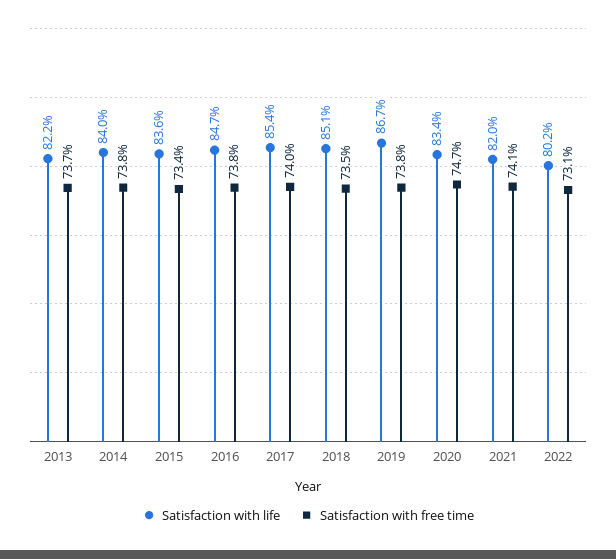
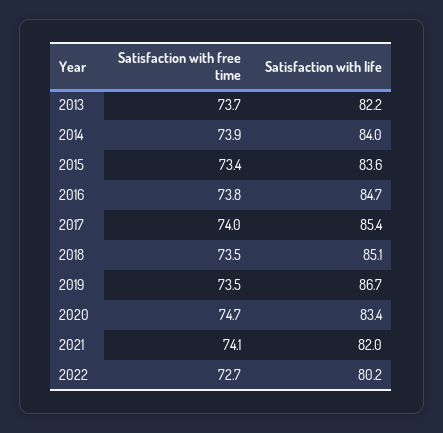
Satisfaction with free time, 2014: 73.8 -> 73.9
Satisfaction with free time, 2019: 73.8 -> 73.5
Satisfaction with free time, 2022: 73.1 -> 72.7

